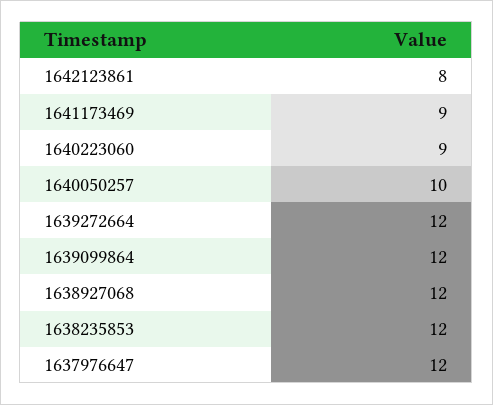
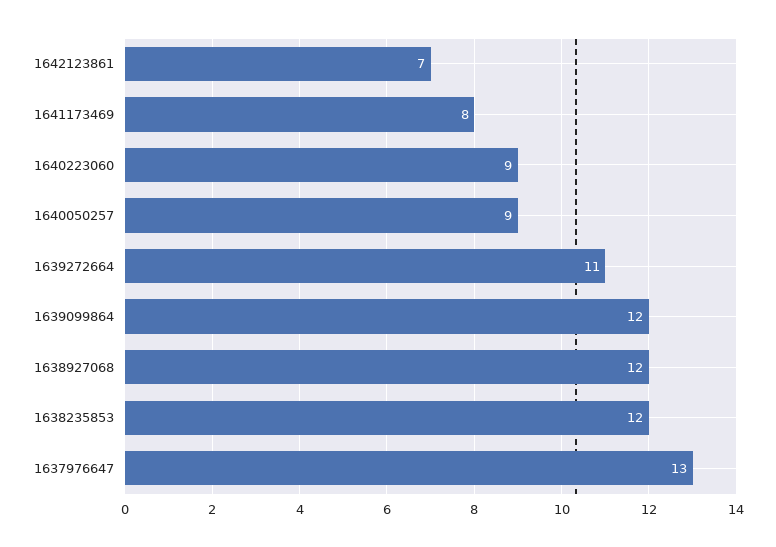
1642123861: 8 -> 7
1641173469: 9 -> 8
1640050257: 10 -> 9
1639272664: 12 -> 11
1637976647: 12 -> 13

